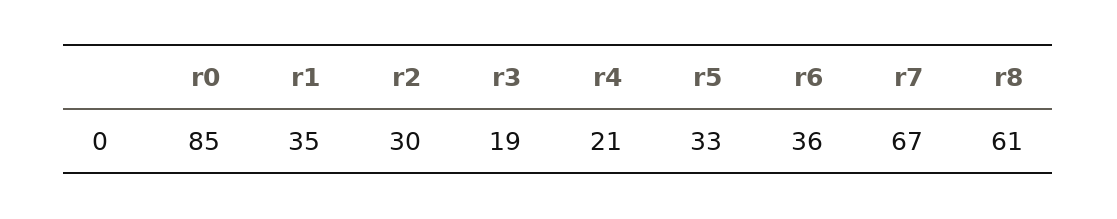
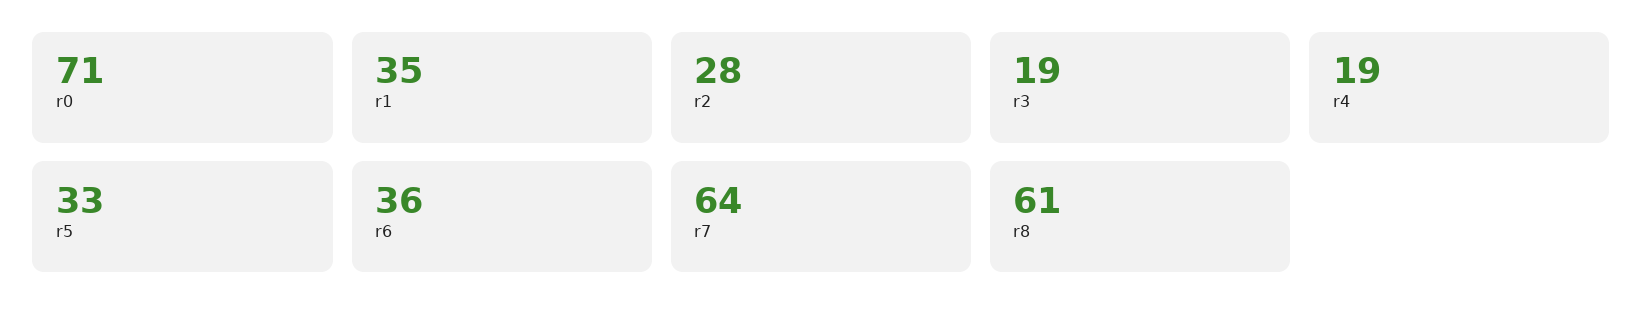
r0: 85 -> 71
r2: 30 -> 28
r4: 21 -> 19
r7: 67 -> 64

